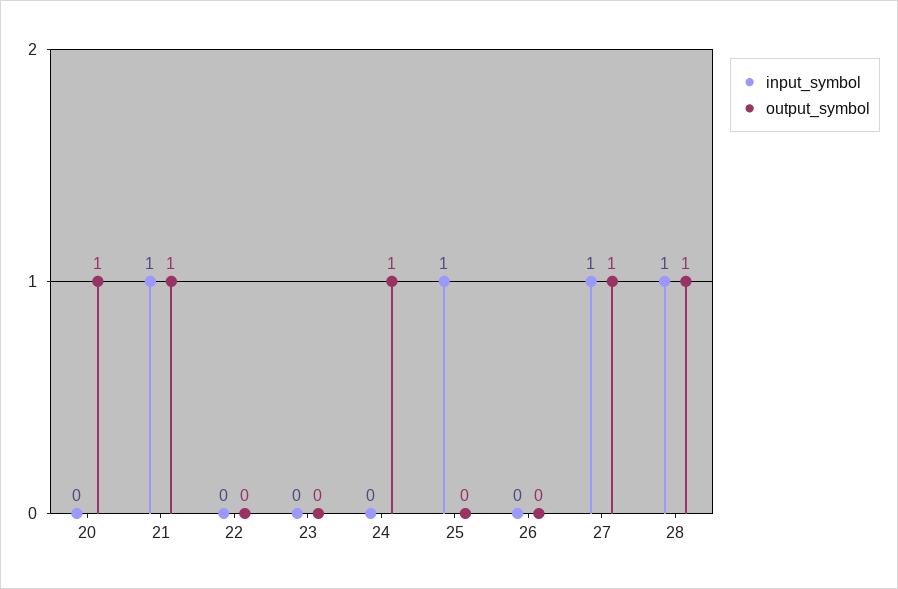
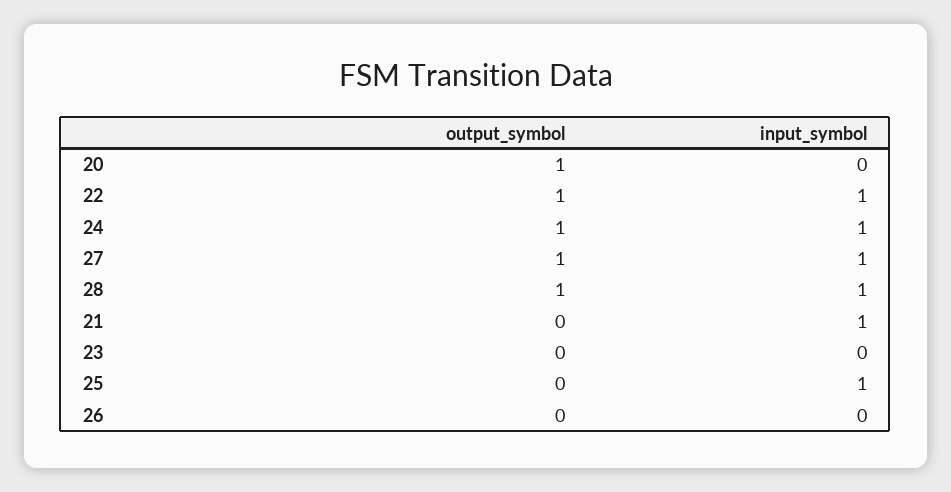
output_symbol, 21: 1 -> 0
input_symbol, 22: 0 -> 1
output_symbol, 22: 0 -> 1
input_symbol, 24: 0 -> 1

